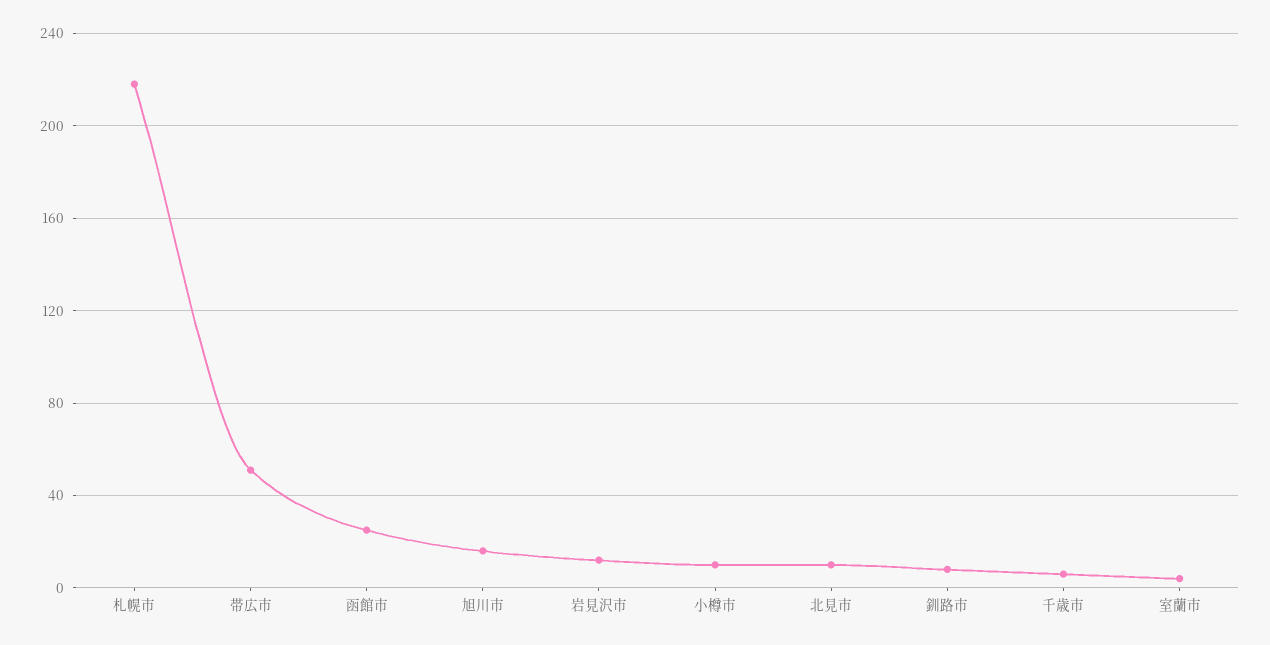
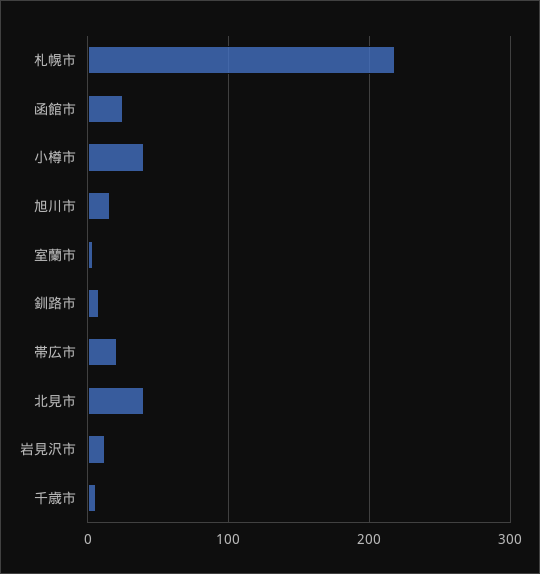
帯広市: 50 -> 20
小樽市: 10 -> 40
北見市: 10 -> 40

